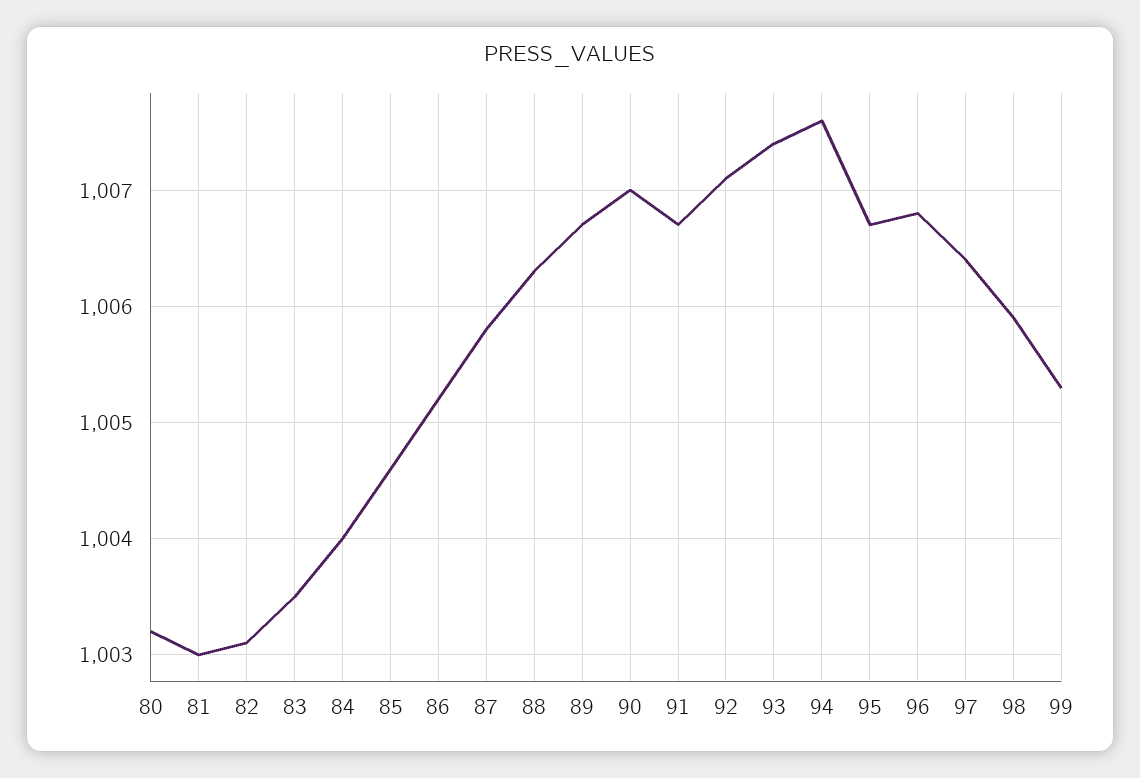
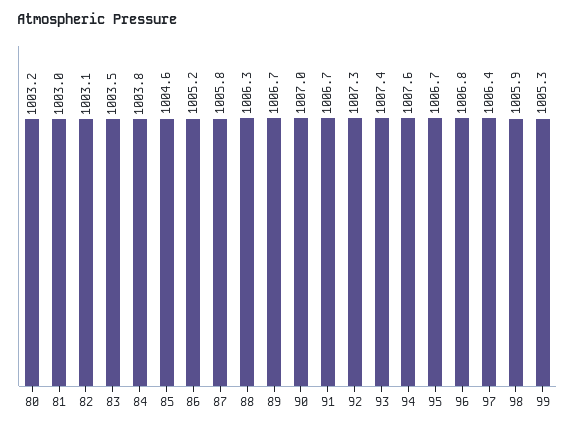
84: 1004 -> 1003.8
92: 1007.1 -> 1007.3

